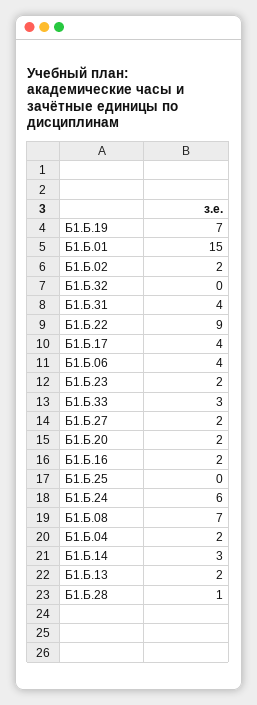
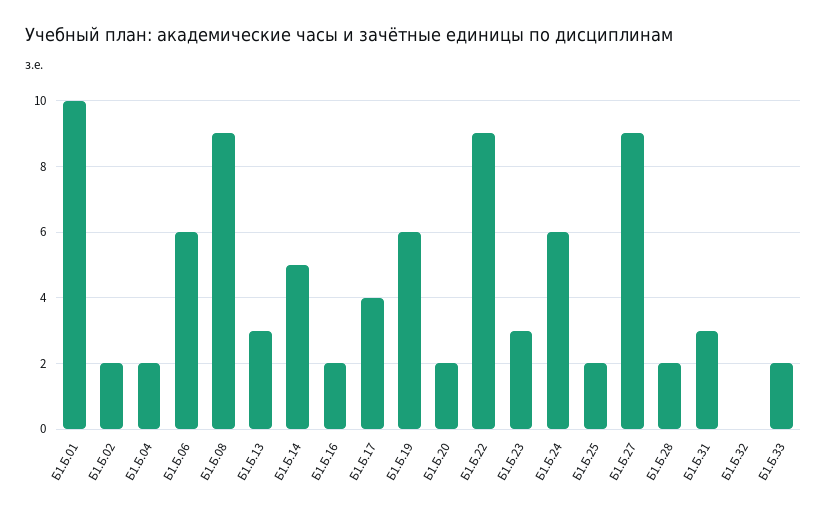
Б1.Б.19: 7 -> 6
Б1.Б.01: 15 -> 10
Б1.Б.31: 4 -> 3
Б1.Б.06: 4 -> 6
Б1.Б.23: 2 -> 3
Б1.Б.33: 3 -> 2
Б1.Б.27: 2 -> 9
Б1.Б.25: 0 -> 2
Б1.Б.08: 7 -> 9
Б1.Б.14: 3 -> 5
Б1.Б.13: 2 -> 3
Б1.Б.28: 1 -> 2

